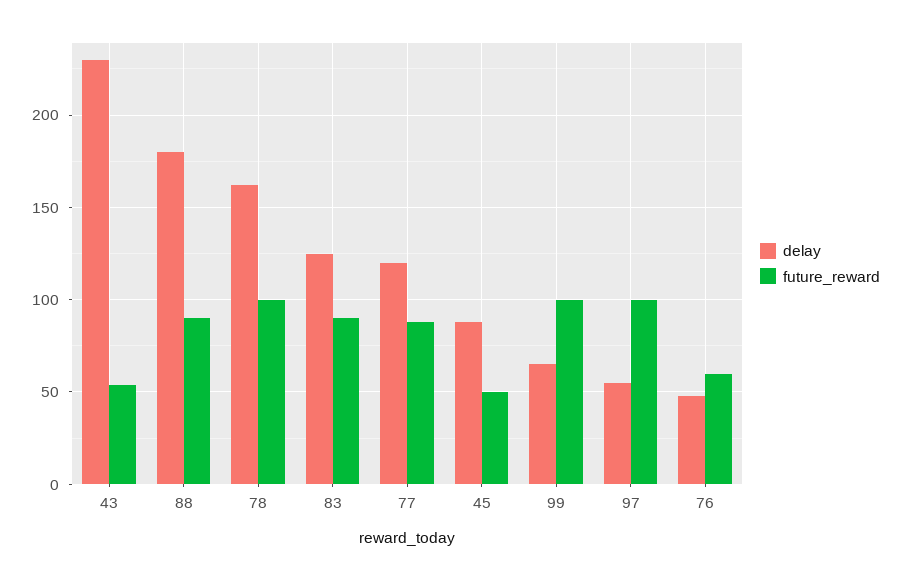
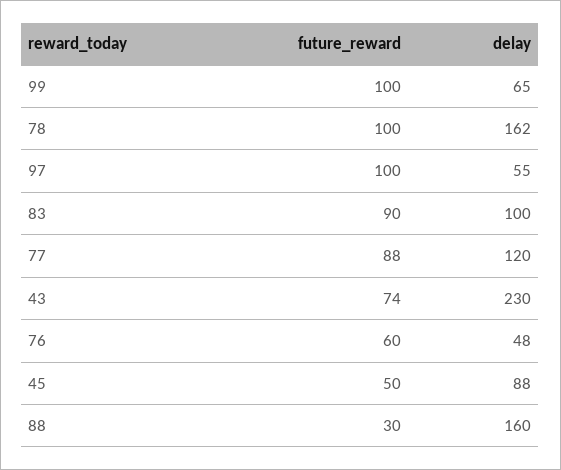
future_reward, 43: 55 -> 74
delay, 88: 180 -> 160
future_reward, 88: 90 -> 30
delay, 83: 125 -> 100

